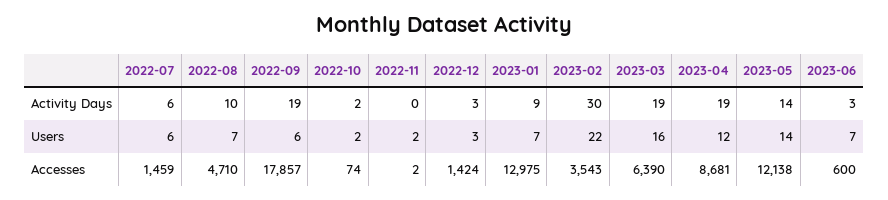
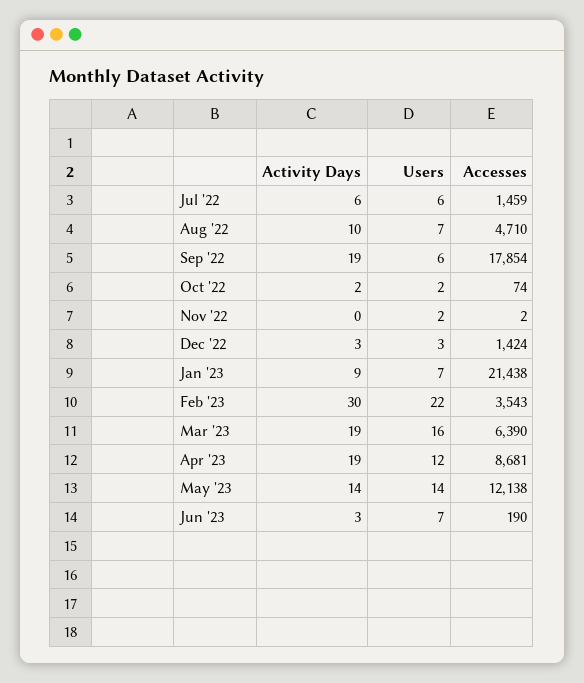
2022-09, Accesses: 17857 -> 17854
2023-01, Accesses: 12975 -> 21438
2023-06, Accesses: 600 -> 190

